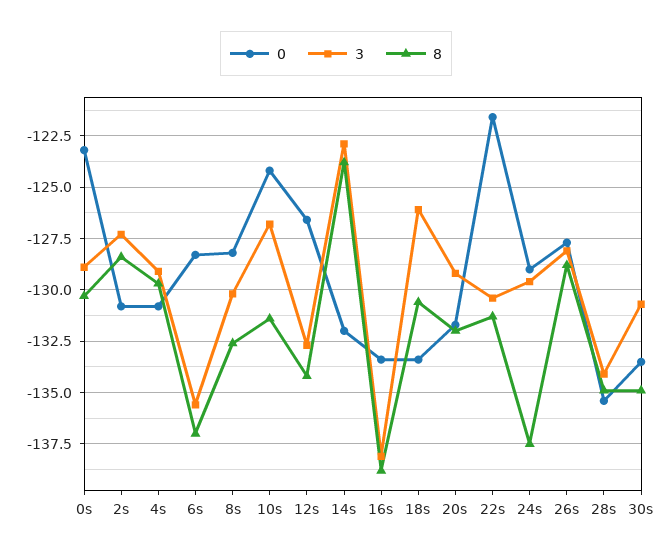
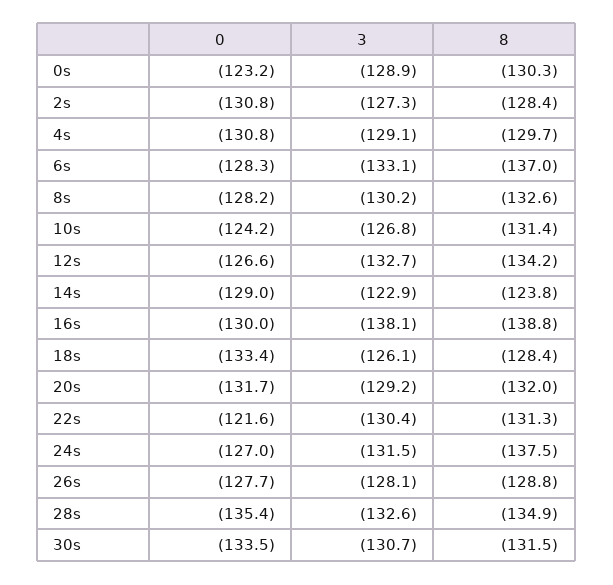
3, 6s: -135.5 -> -133.1
0, 14s: -132 -> -129
0, 16s: -133.5 -> -130
8, 18s: -130.5 -> -128.4
0, 24s: -129 -> -127
3, 24s: -129.5 -> -131.5
3, 28s: -134 -> -132.6
8, 30s: -135 -> -131.5

